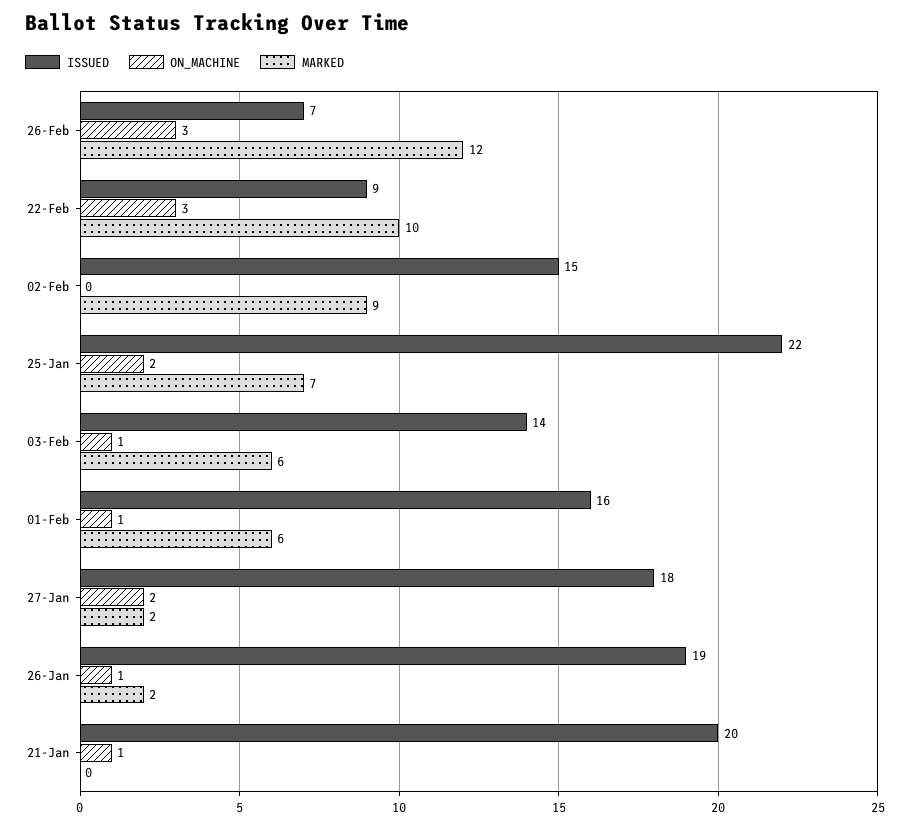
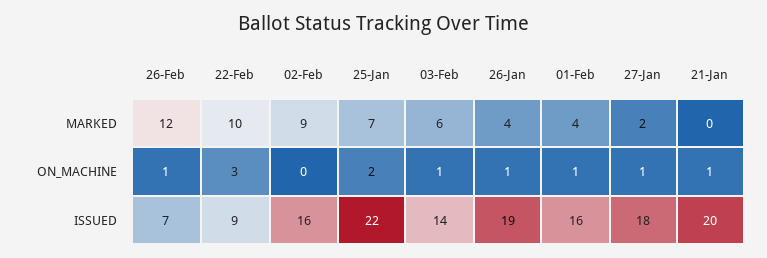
ON_MACHINE, 26-Feb: 3 -> 1
ISSUED, 02-Feb: 15 -> 16
MARKED, 01-Feb: 6 -> 4
ON_MACHINE, 27-Jan: 2 -> 1
MARKED, 26-Jan: 2 -> 4

